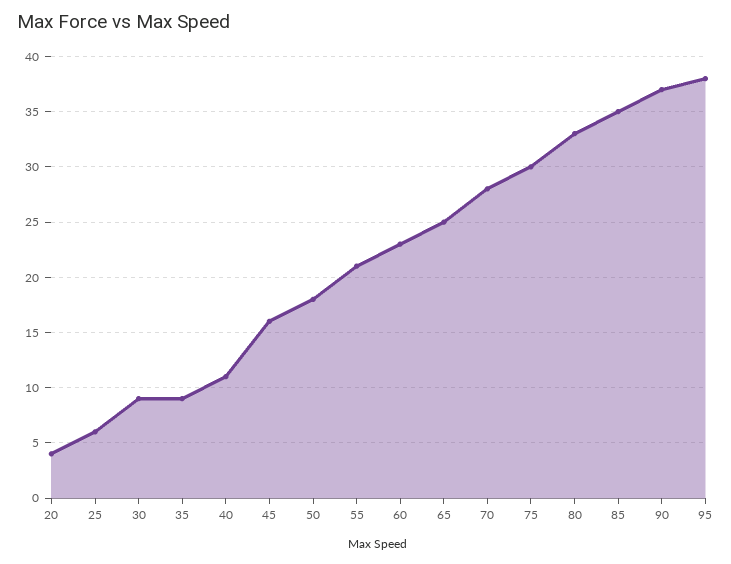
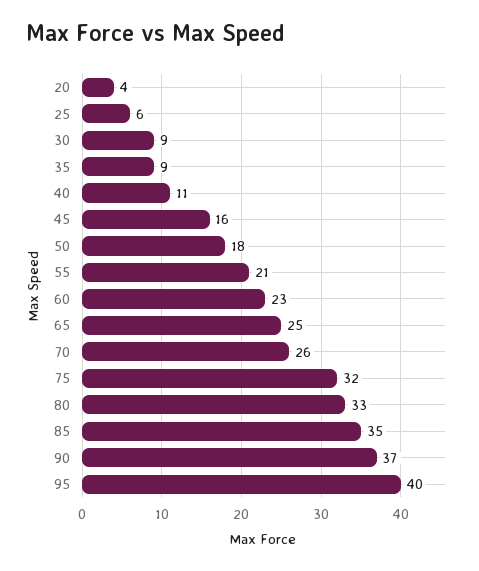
70: 28 -> 26
75: 30 -> 32
95: 38 -> 40

